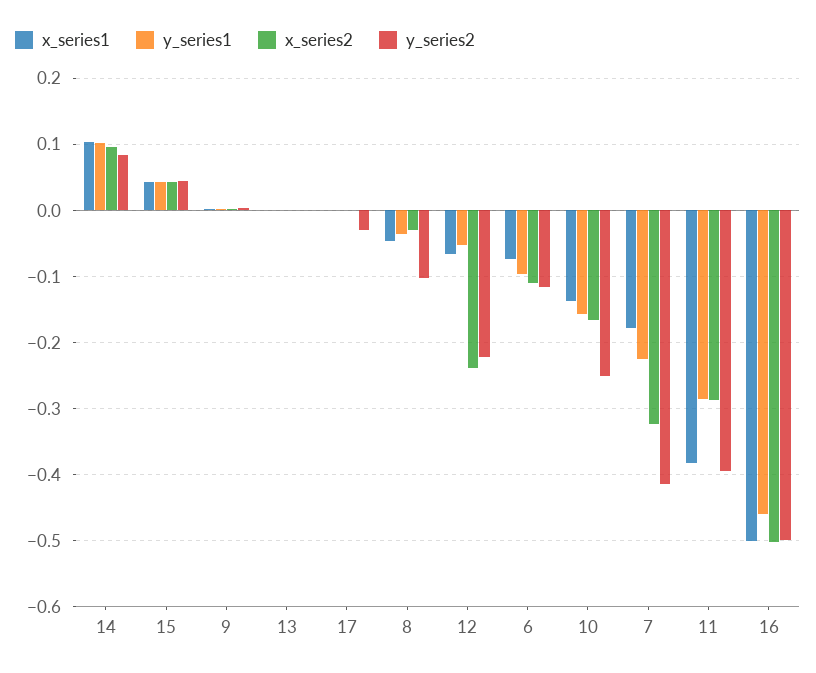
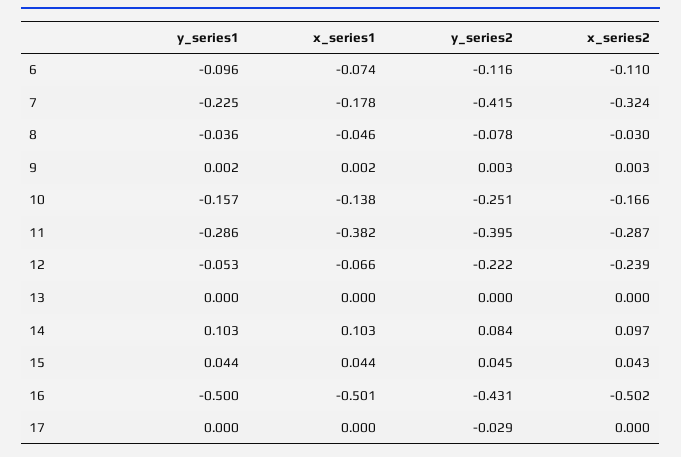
y_series2, 8: -0.1 -> -0.078
y_series1, 16: -0.46 -> -0.5
y_series2, 16: -0.5 -> -0.431

